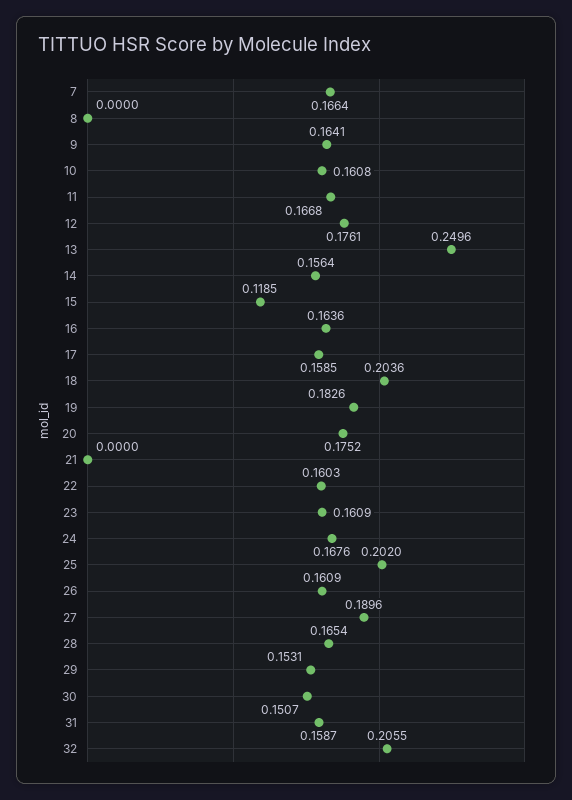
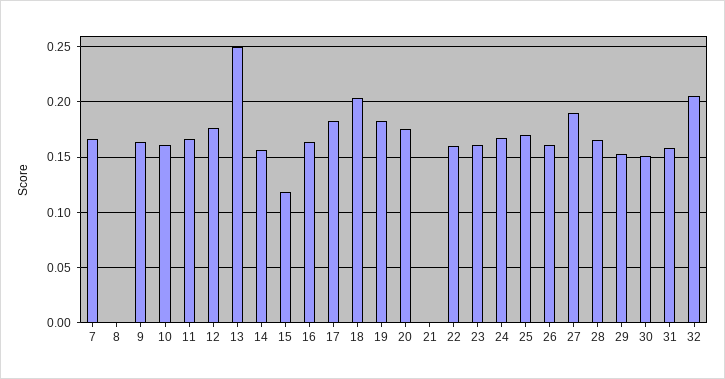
17: 0.1585 -> 0.18
25: 0.202 -> 0.17

